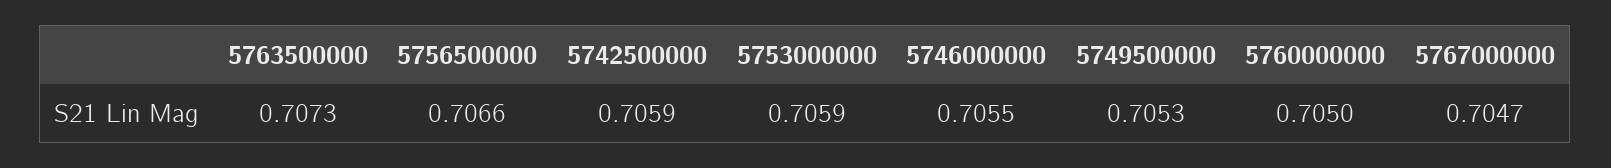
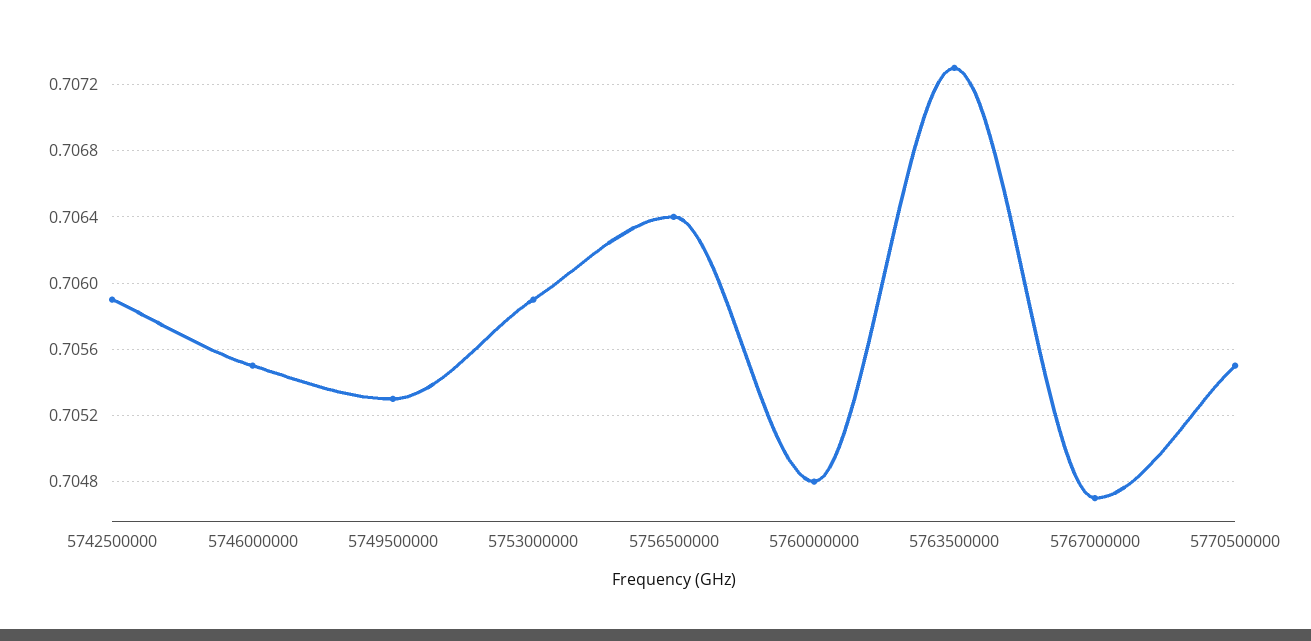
5756500000: 0.7066 -> 0.7064
5760000000: 0.705 -> 0.7048
5770500000: none -> 0.7055

